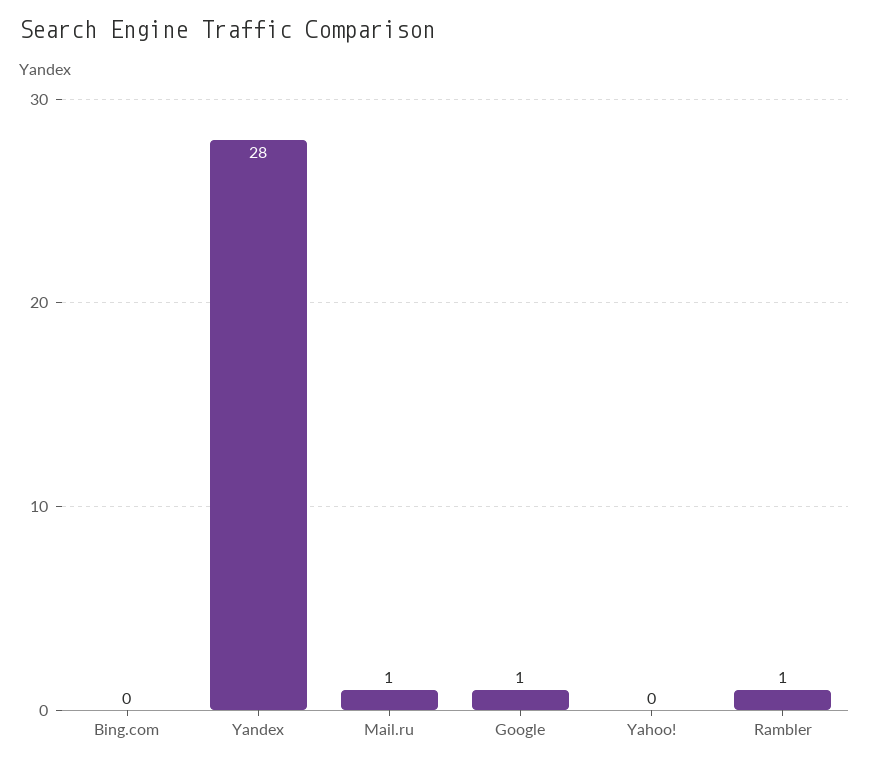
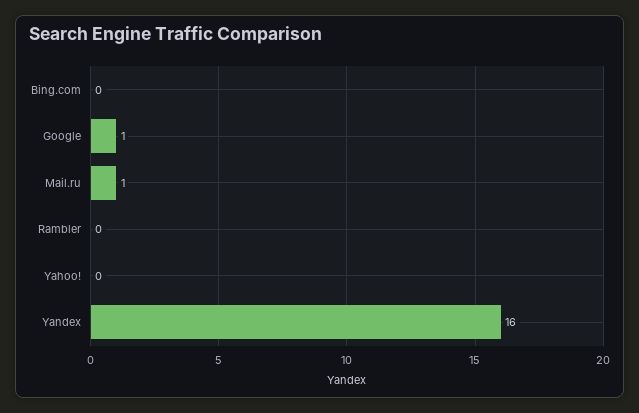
Yandex: 28 -> 16
Rambler: 1 -> 0

